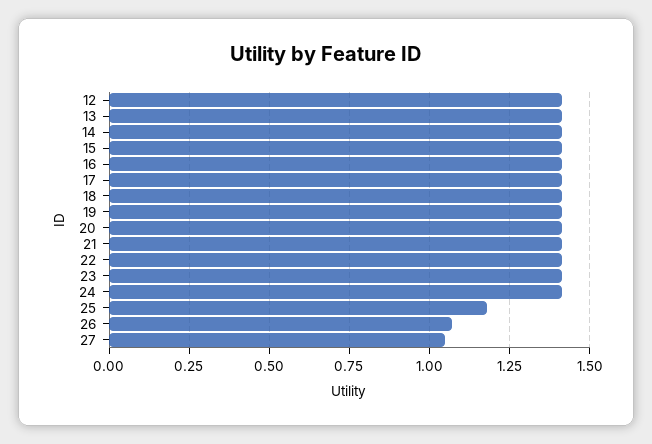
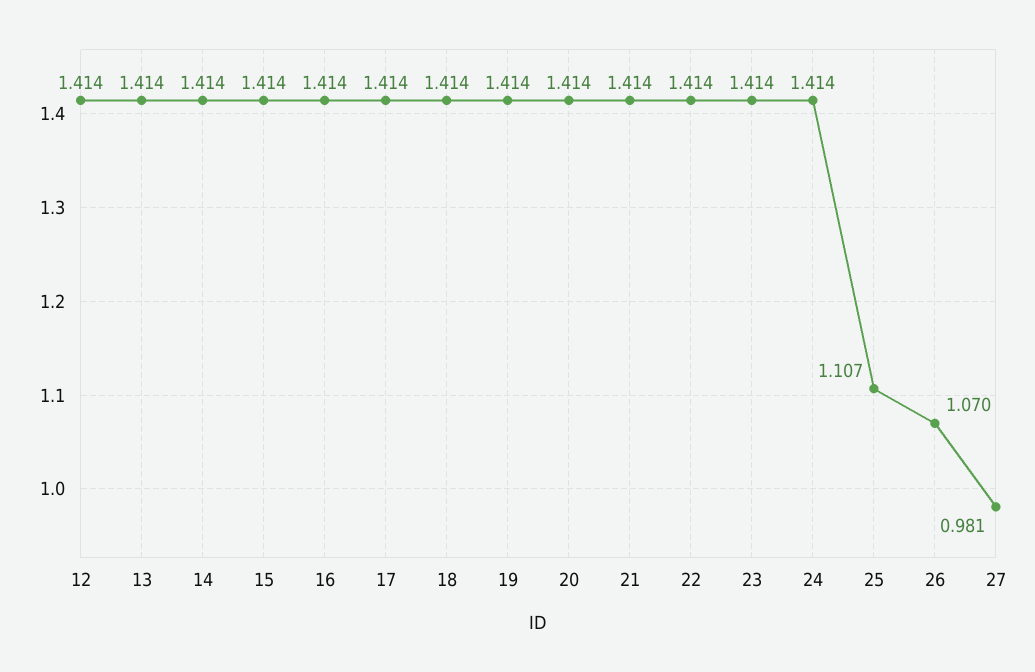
25: 1.175 -> 1.107
27: 1.05 -> 0.981

